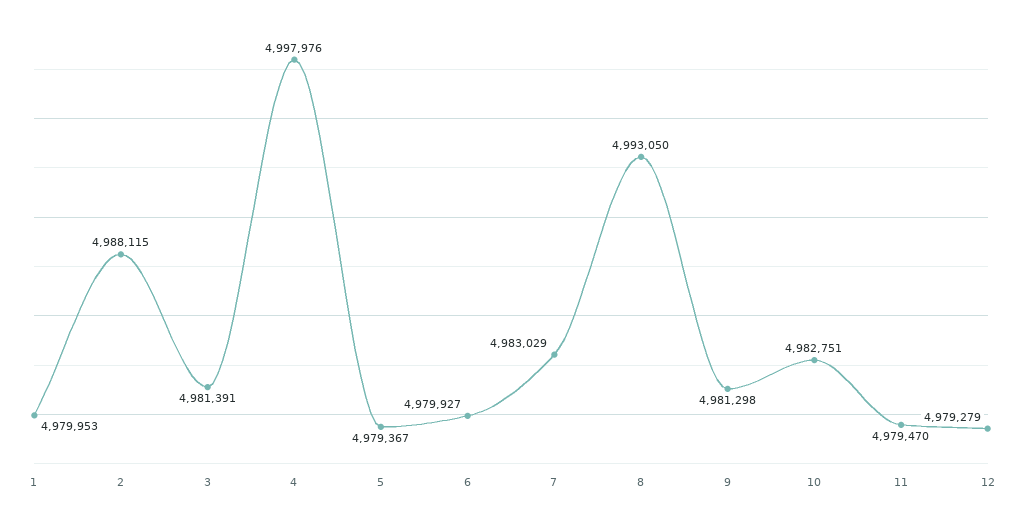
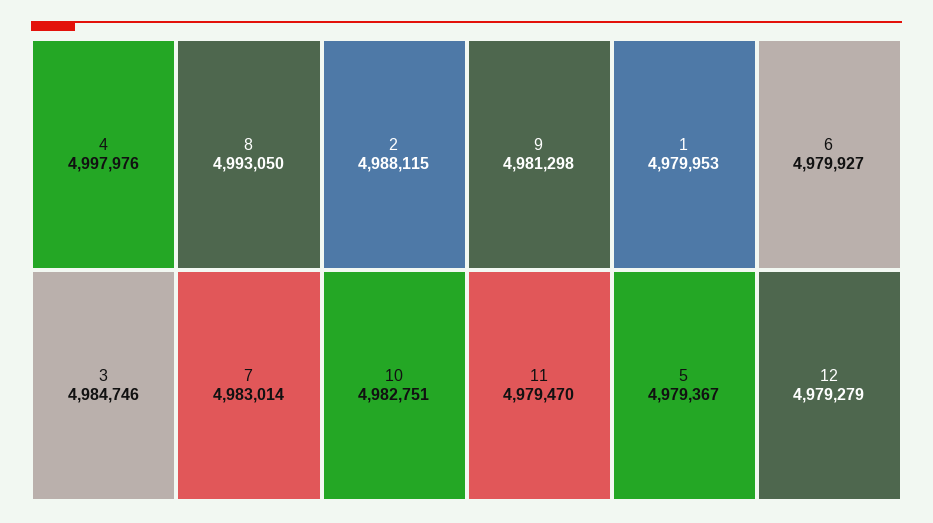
3: 4981391 -> 4984746
7: 4983029 -> 4983014

